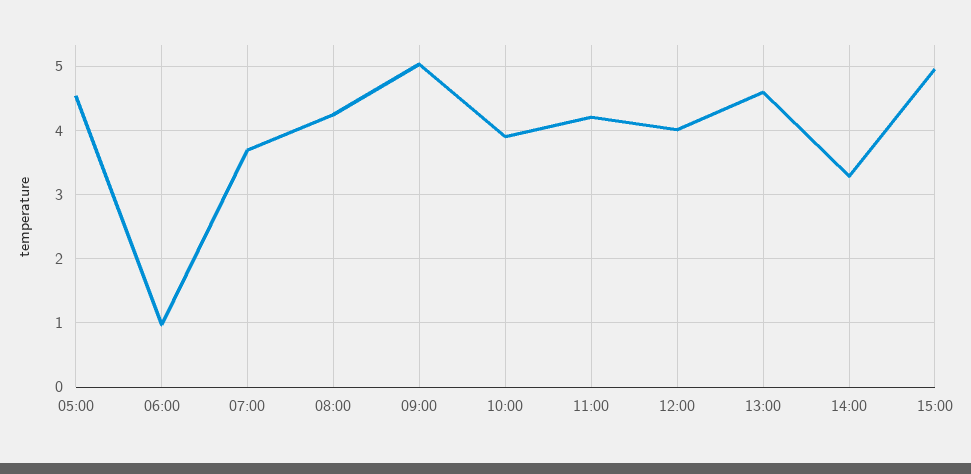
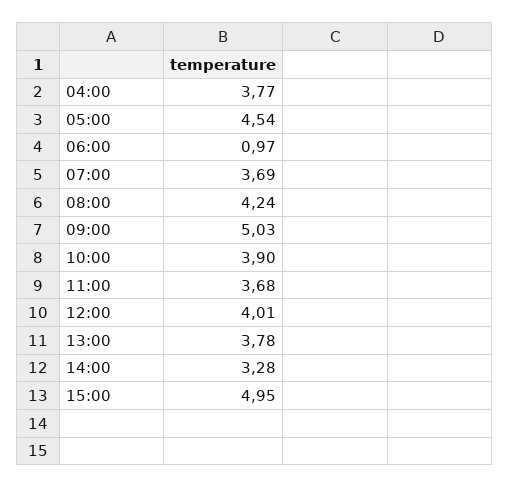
11:00: 4.2 -> 3.68
13:00: 4.6 -> 3.78
04:00: none -> 3.77

